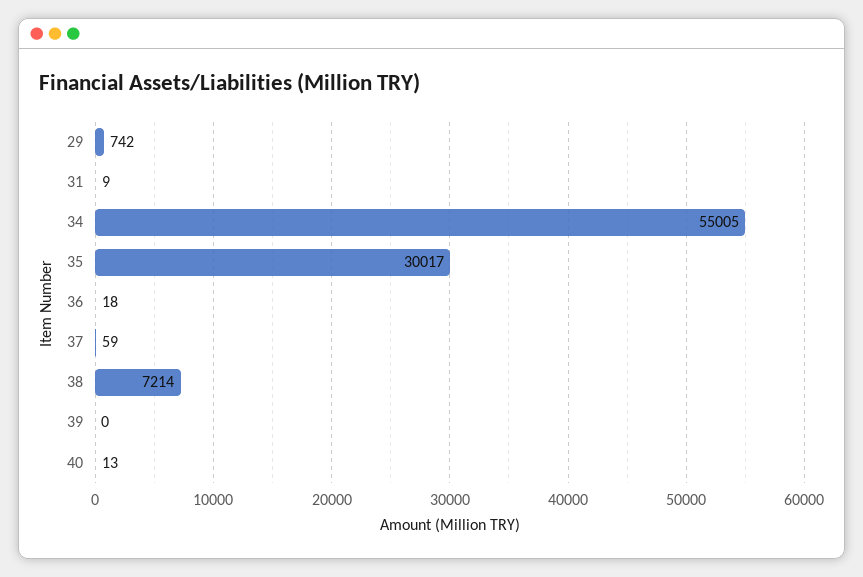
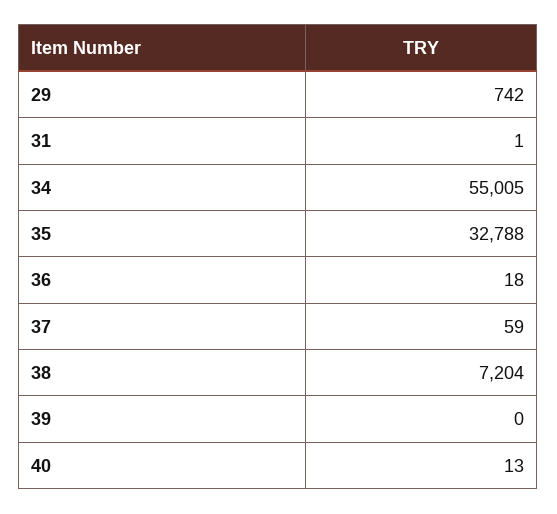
31: 9 -> 1
35: 30017 -> 32788
38: 7214 -> 7204

